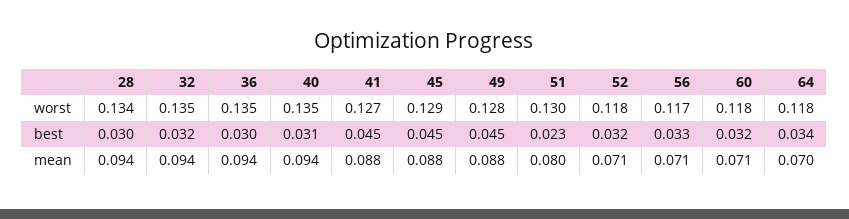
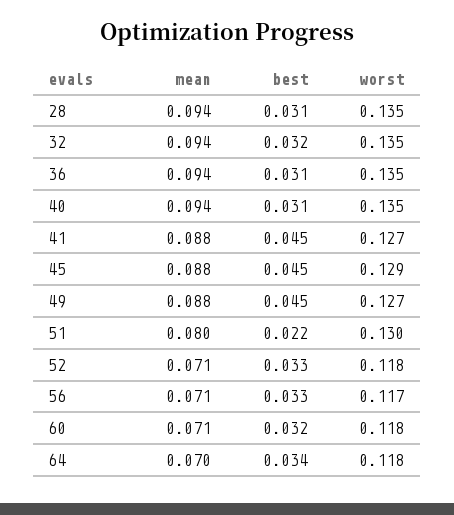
28, worst: 0.134 -> 0.135
49, worst: 0.128 -> 0.127
28, best: 0.03 -> 0.031
36, best: 0.03 -> 0.031
51, best: 0.023 -> 0.022
52, best: 0.032 -> 0.033

